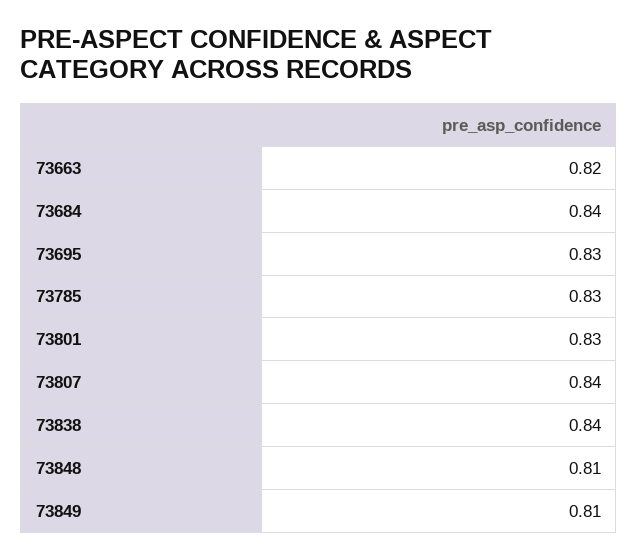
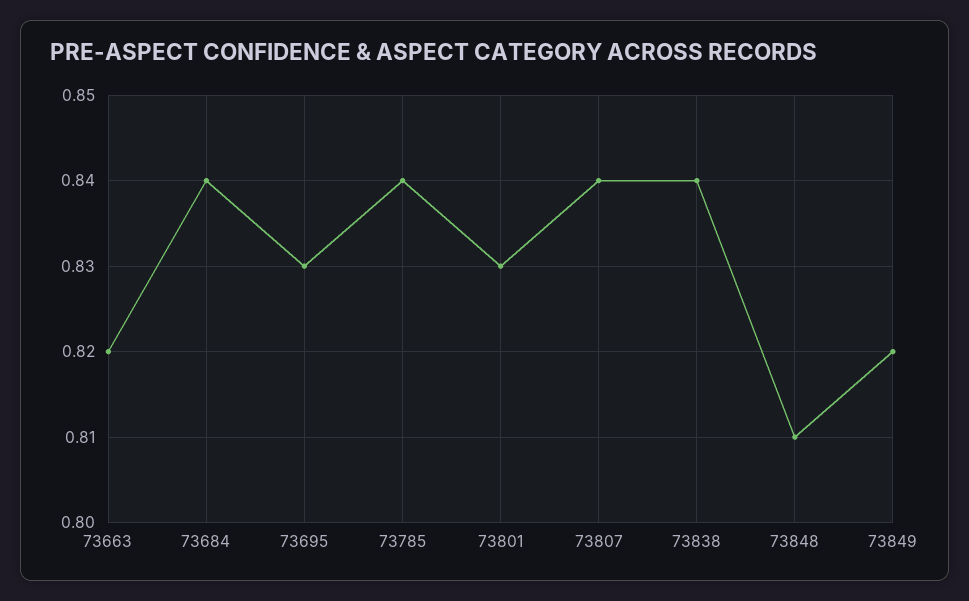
73785: 0.83 -> 0.84
73849: 0.81 -> 0.82

